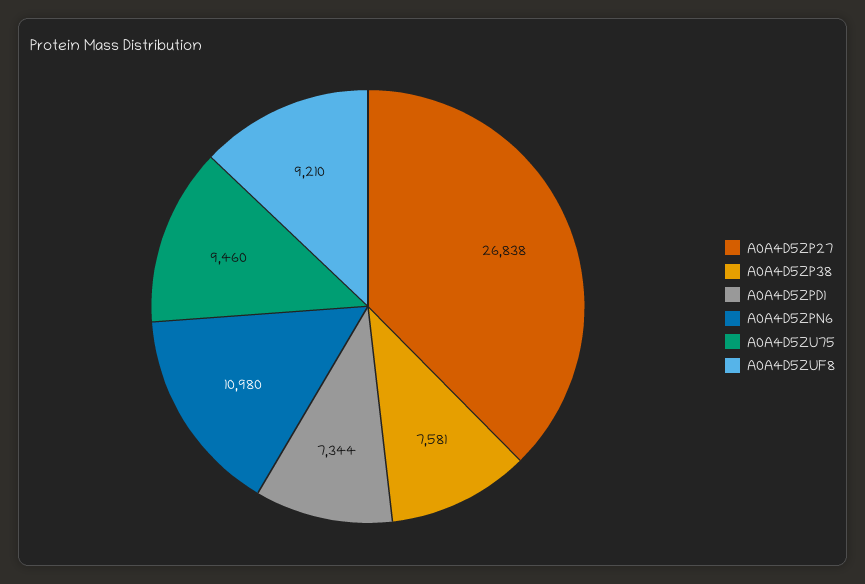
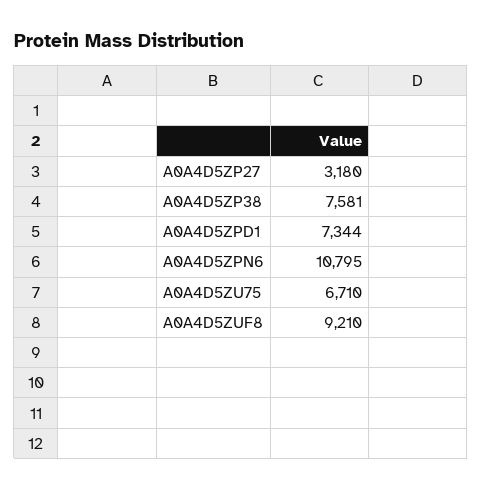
A0A4D5ZP27: 26838 -> 3180
A0A4D5ZPN6: 10980 -> 10795
A0A4D5ZU75: 9460 -> 6710

